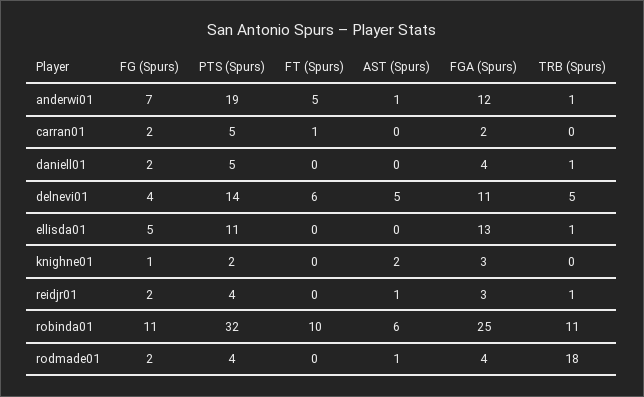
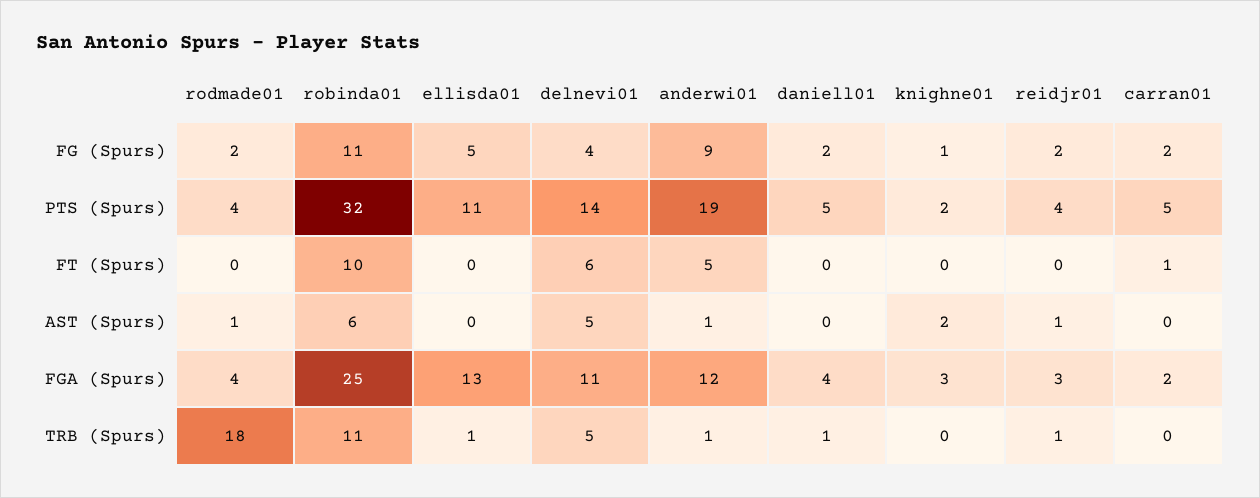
FG (Spurs), anderwi01: 7 -> 9

